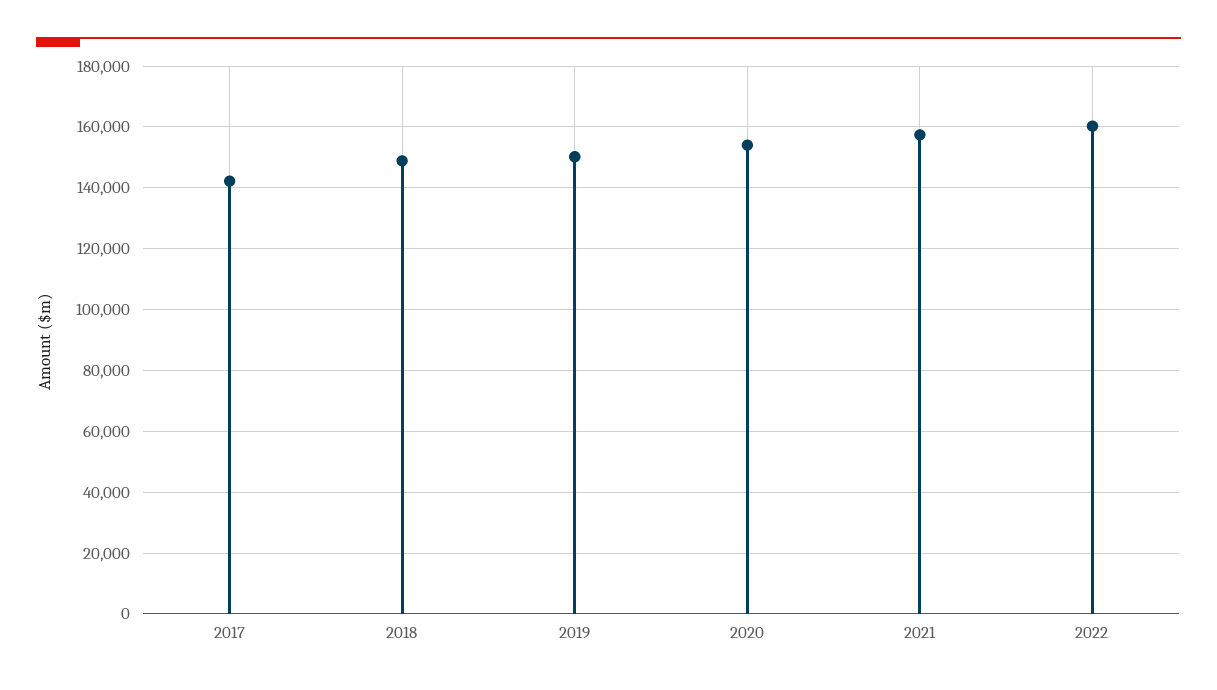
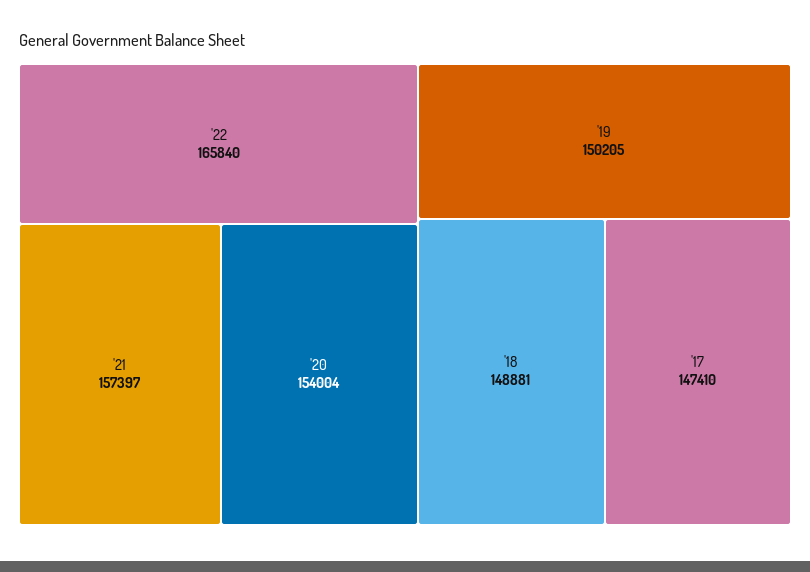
2017: 142000 -> 147410
2022: 160000 -> 165840

